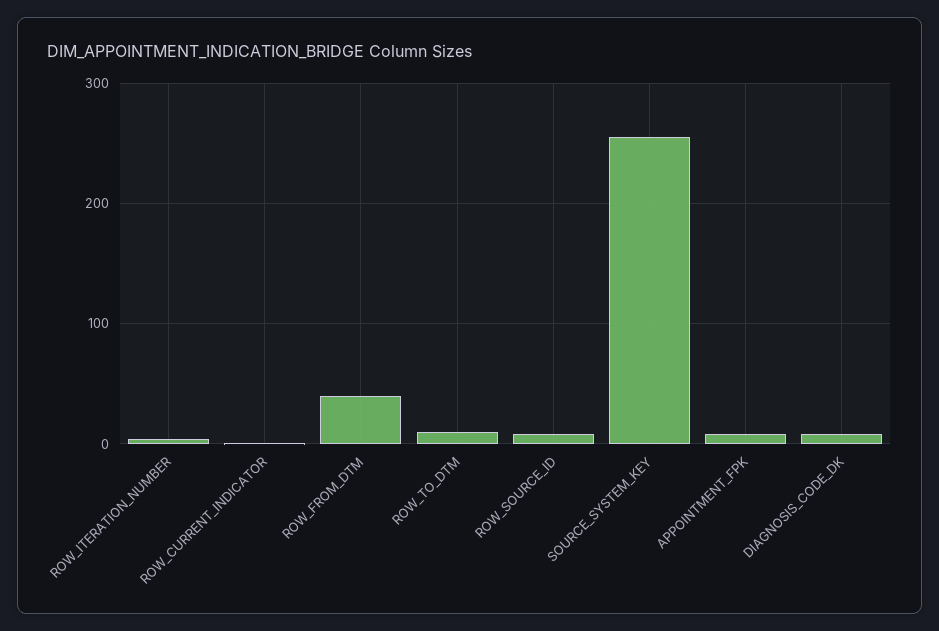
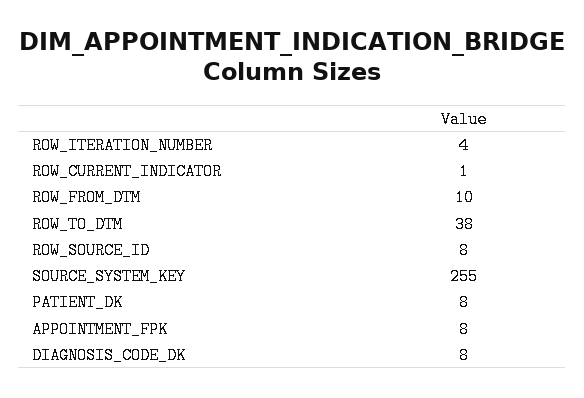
ROW_FROM_DTM: 40 -> 10
ROW_TO_DTM: 10 -> 38
PATIENT_DK: none -> 8

